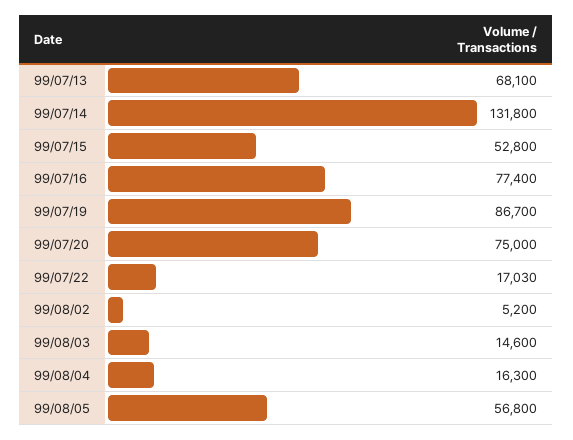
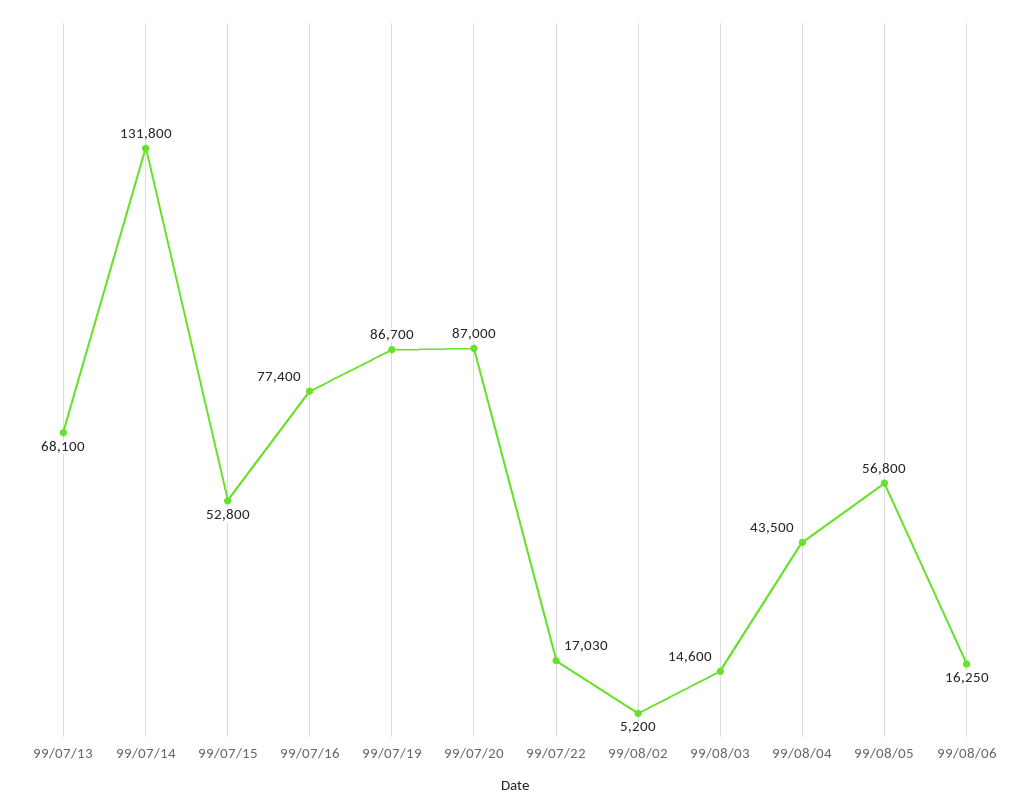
99/07/20: 75000 -> 87000
99/08/04: 16300 -> 43500
99/08/06: none -> 16250

